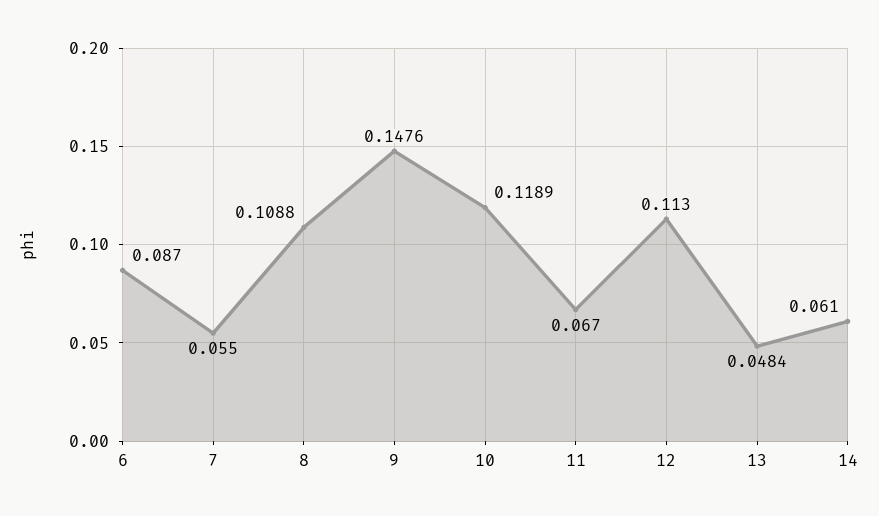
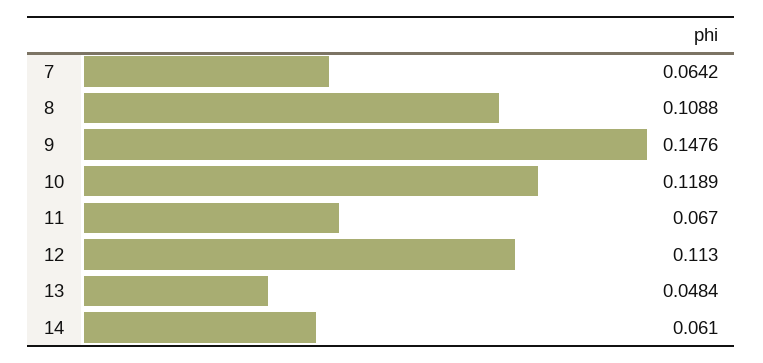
6: 0.087 -> none
7: 0.055 -> 0.0642

